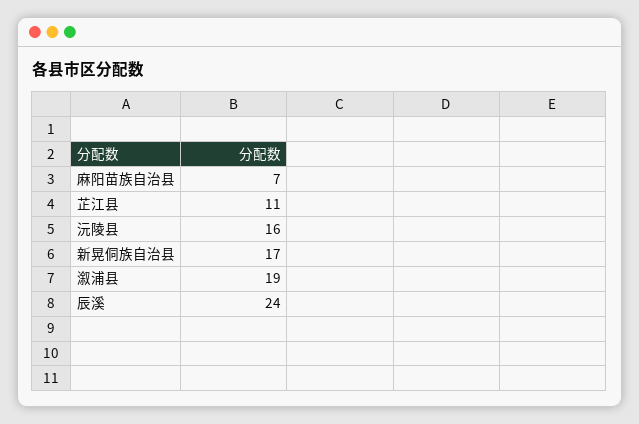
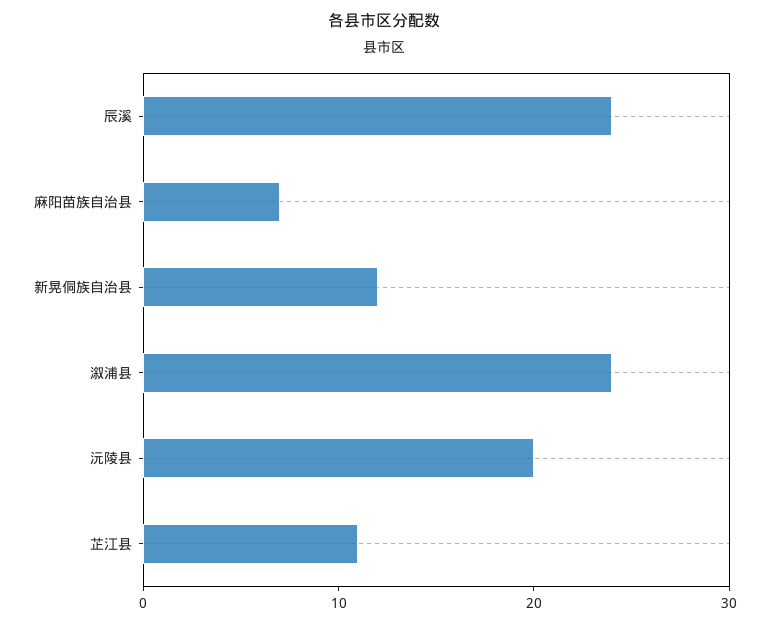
沅陵县: 16 -> 20
新晃侗族自治县: 17 -> 12
溆浦县: 19 -> 24

